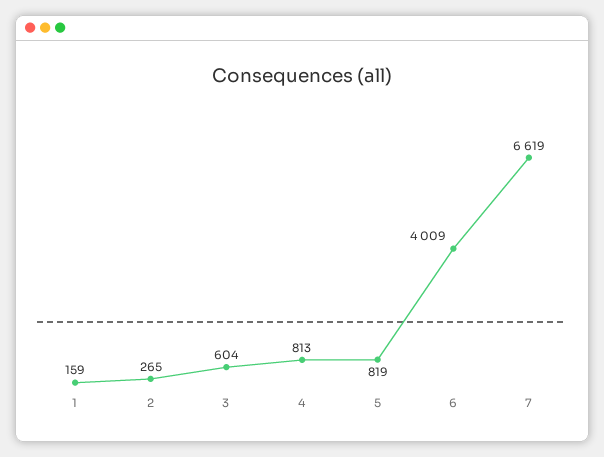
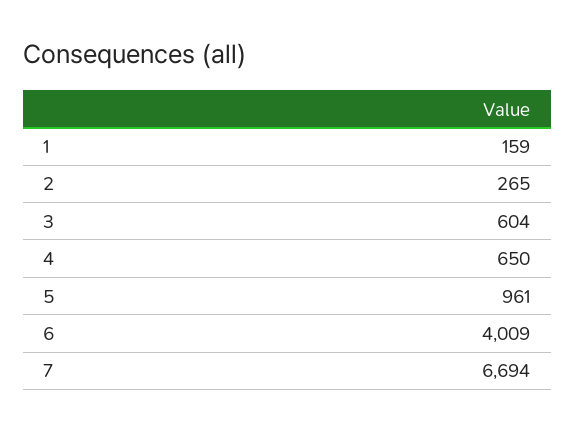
4: 813 -> 650
5: 819 -> 961
7: 6619 -> 6694

